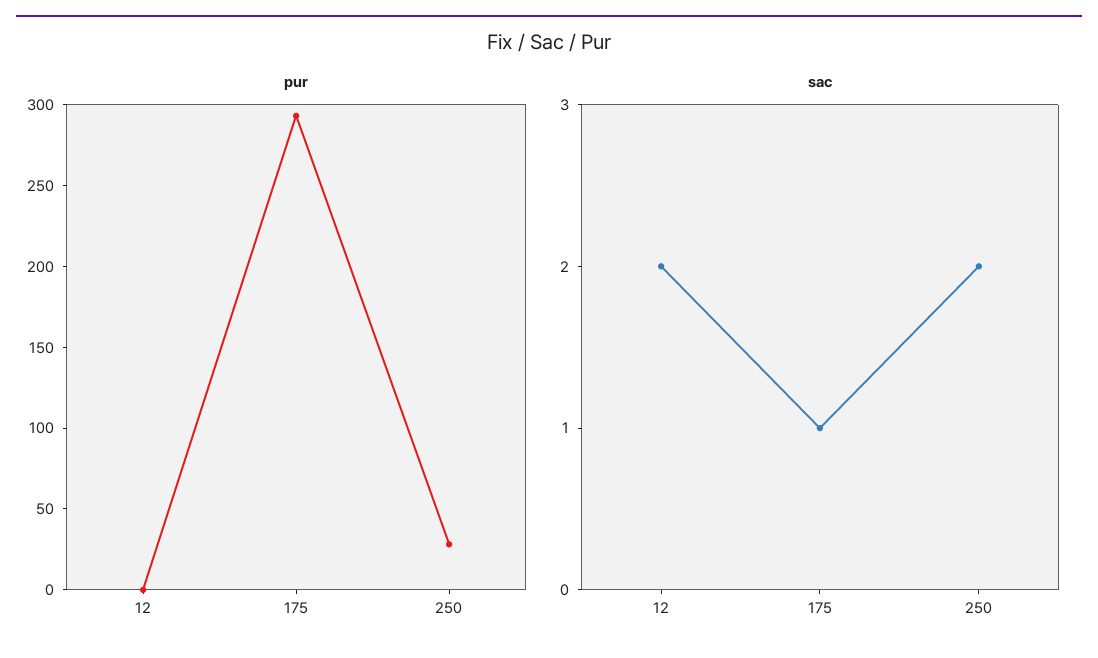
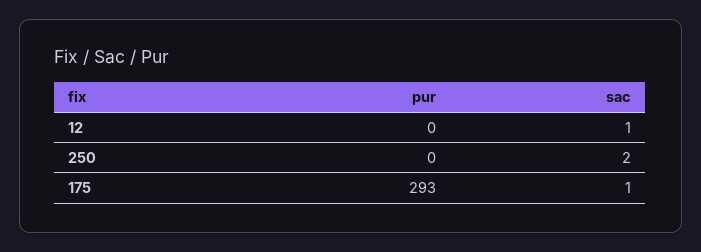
pur, 250: 30 -> 0
sac, 12: 2 -> 1

